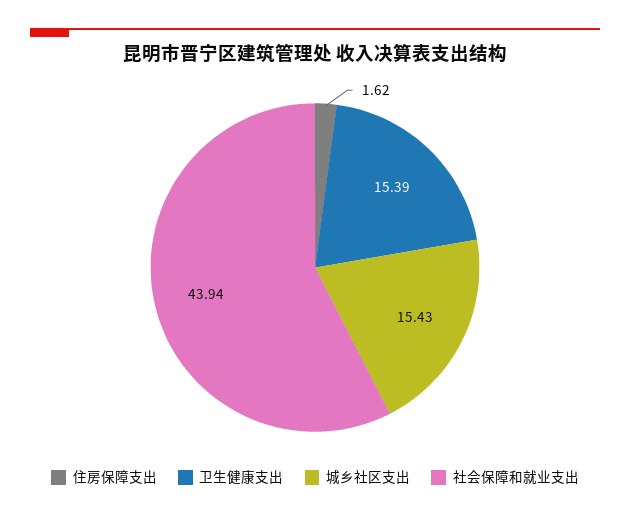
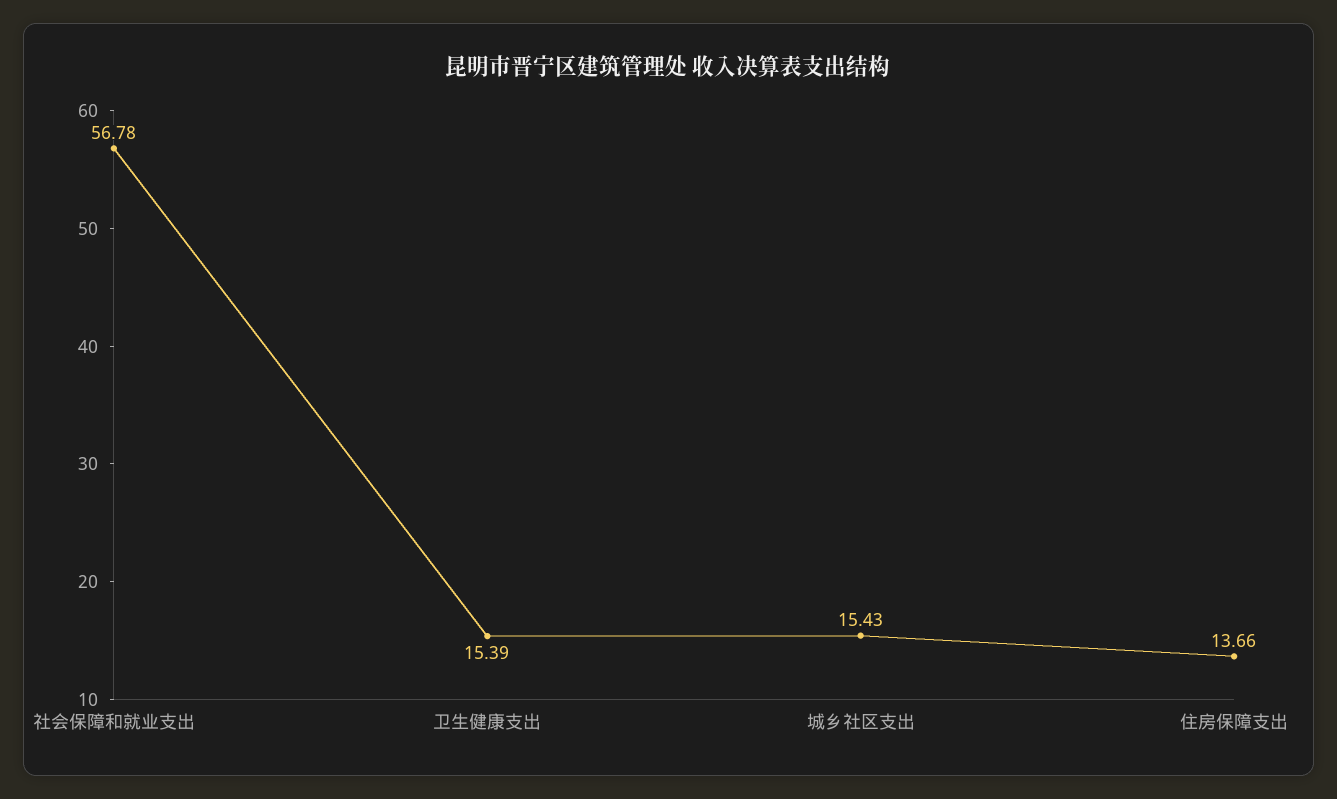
住房保障支出: 1.62 -> 13.66
社会保障和就业支出: 43.94 -> 56.78

